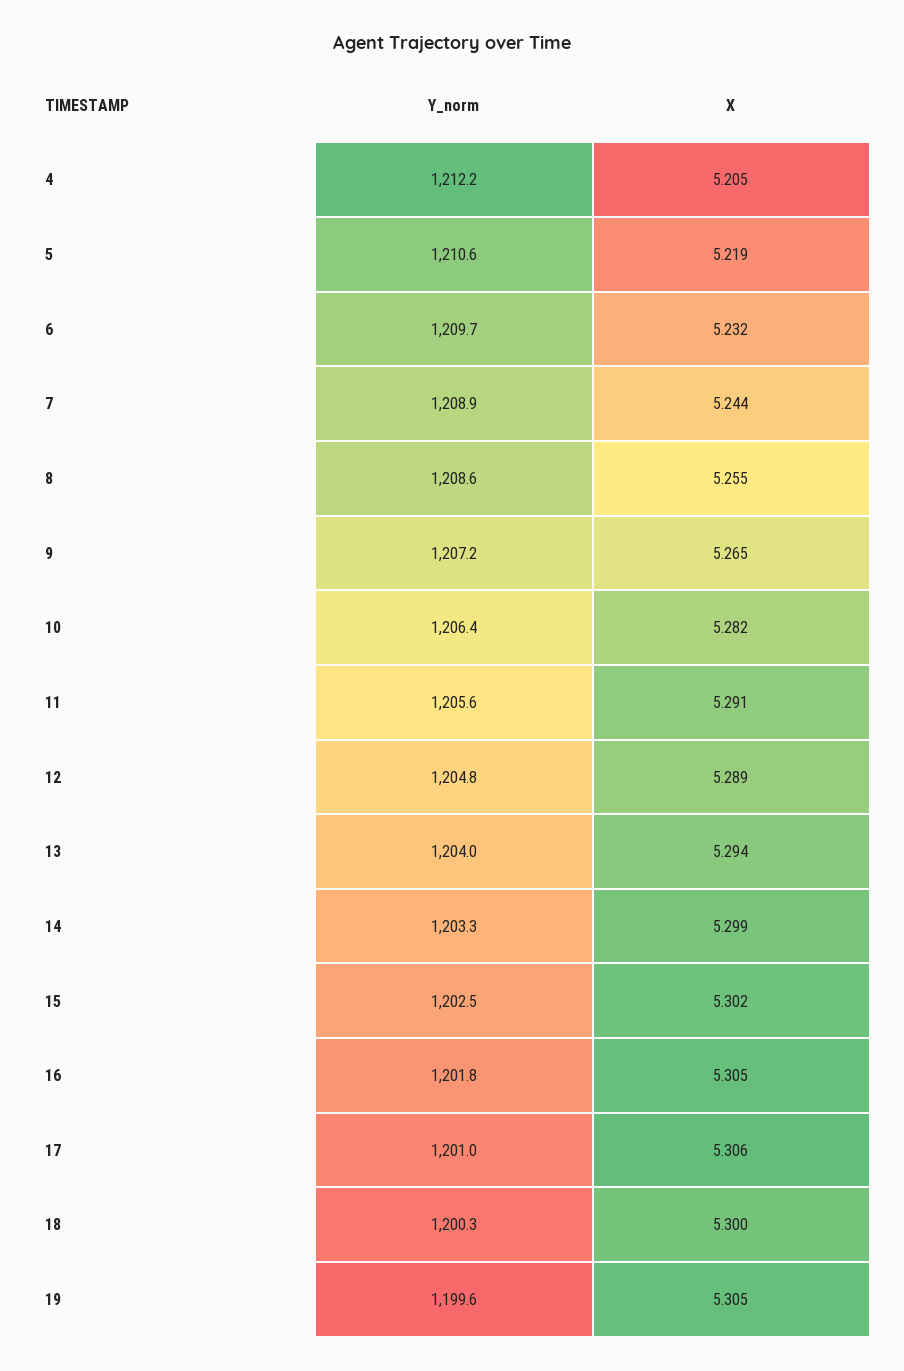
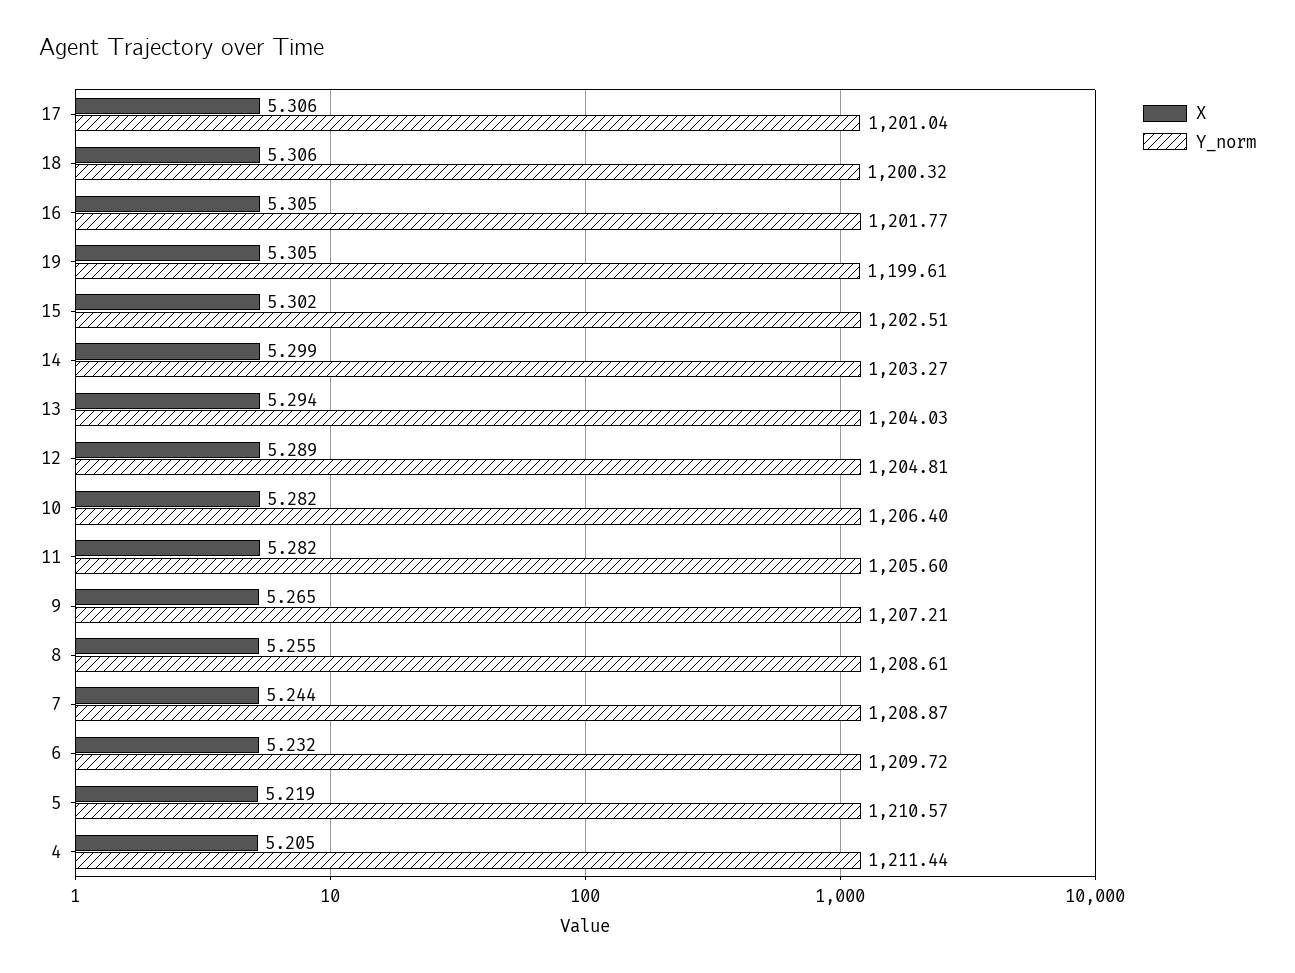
Y_norm, 4: 1212.2 -> 1211.44
X, 11: 5.291 -> 5.282
X, 18: 5.3 -> 5.306

